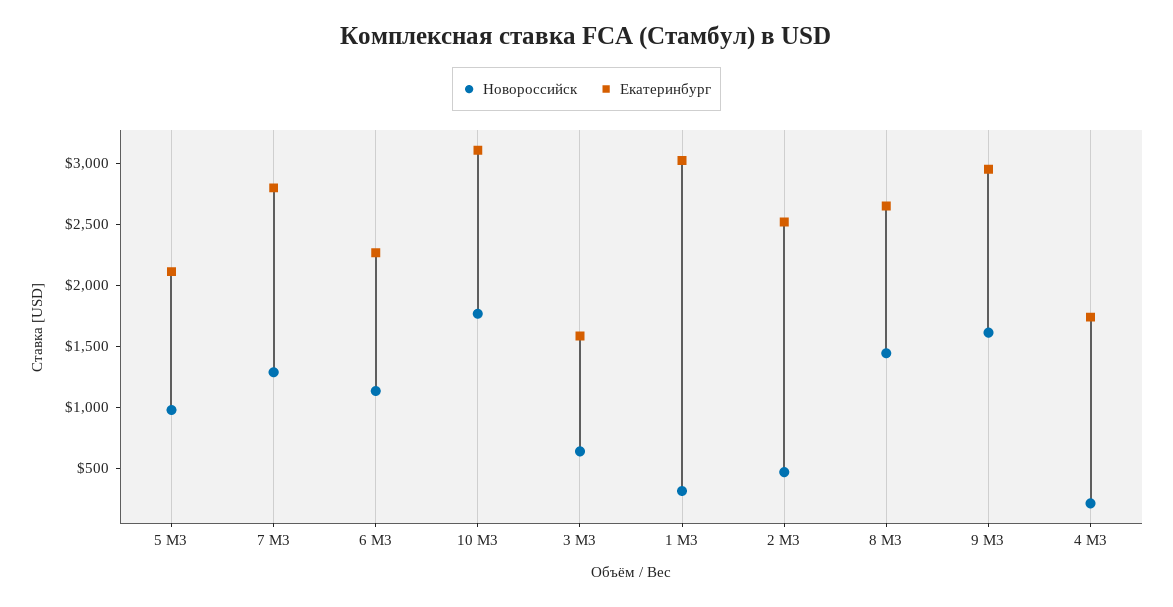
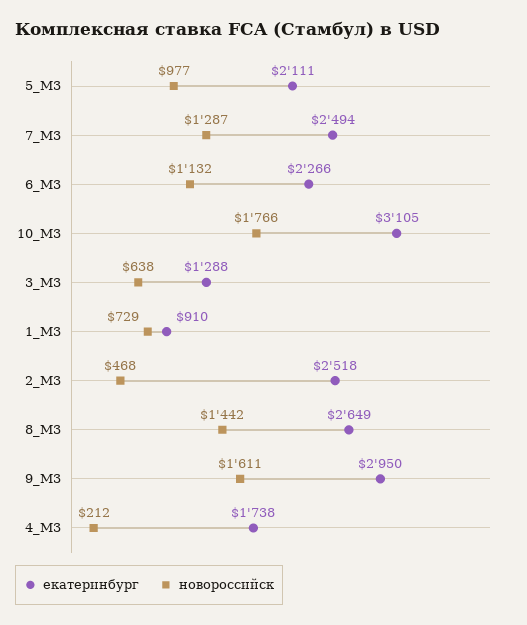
Екатеринбург, 7 М3: 2800 -> 2494
Екатеринбург, 3 М3: 1600 -> 1288
Новороссийск, 1 М3: 300 -> 729
Екатеринбург, 1 М3: 3000 -> 910

